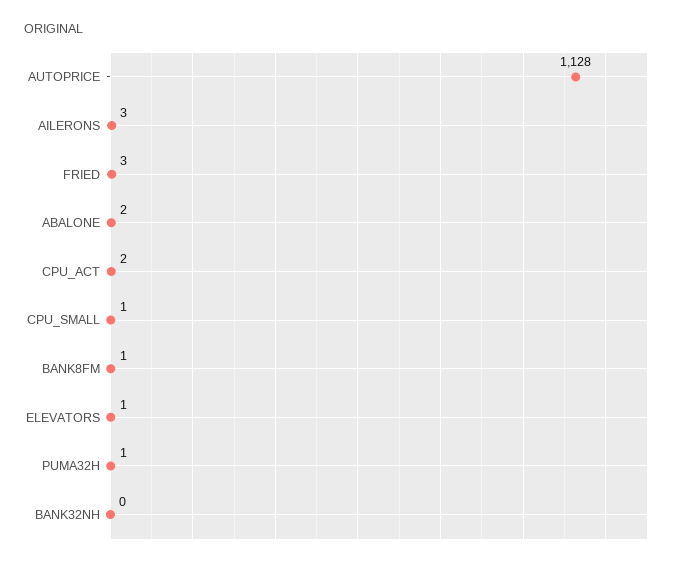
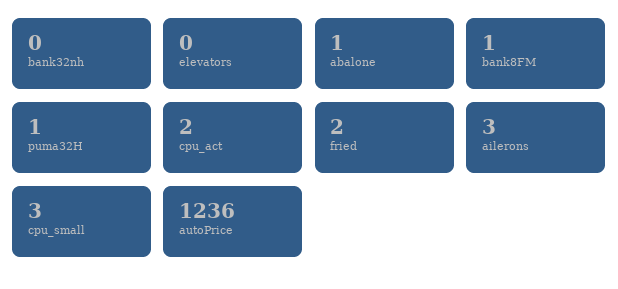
AUTOPRICE: 1128 -> 1236
FRIED: 3 -> 2
ABALONE: 2 -> 1
CPU_SMALL: 1 -> 3
ELEVATORS: 1 -> 0

